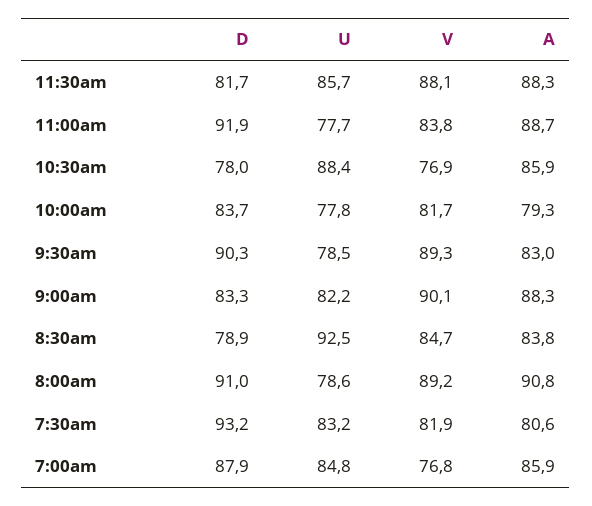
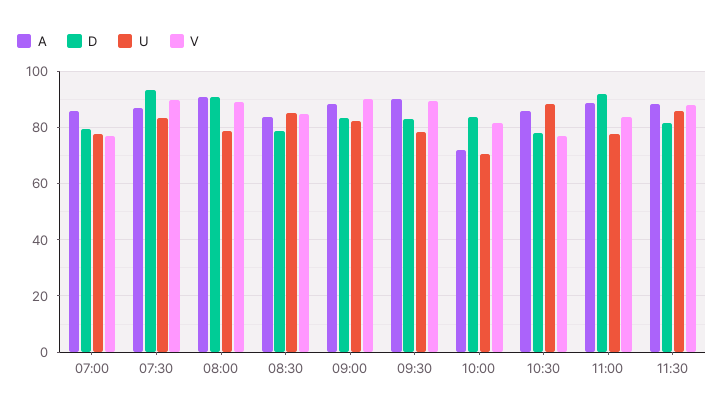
U, 10:00am: 77.8 -> 70
A, 10:00am: 79.3 -> 72.5
D, 9:30am: 90.3 -> 82.5
A, 9:30am: 83 -> 90
U, 8:30am: 92.5 -> 85
V, 7:30am: 81.9 -> 90
A, 7:30am: 80.6 -> 87.5
D, 7:00am: 87.9 -> 80
U, 7:00am: 84.8 -> 77.5

